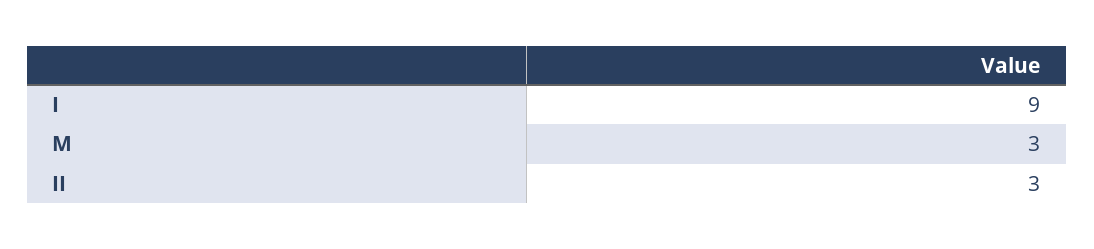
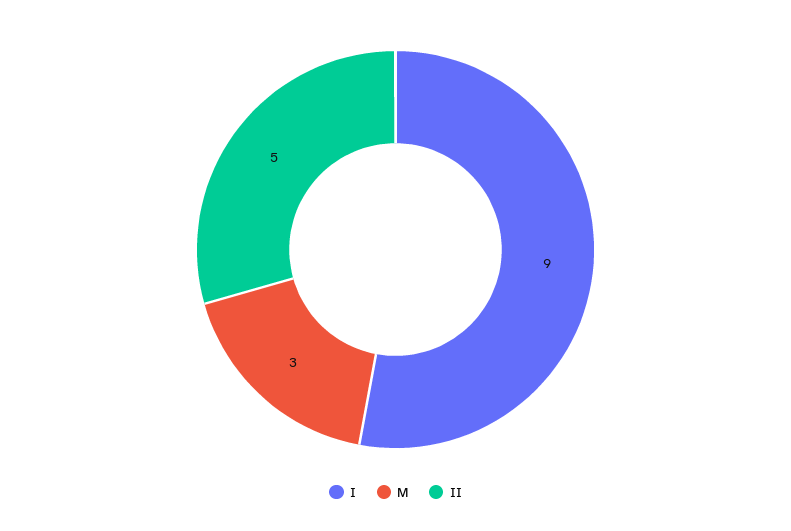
II: 3 -> 5

